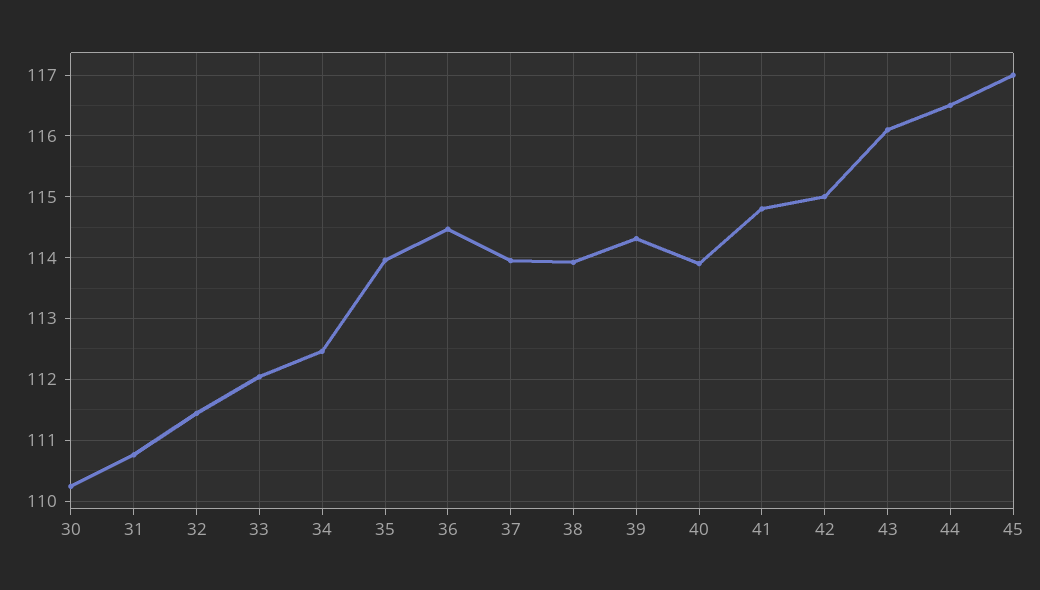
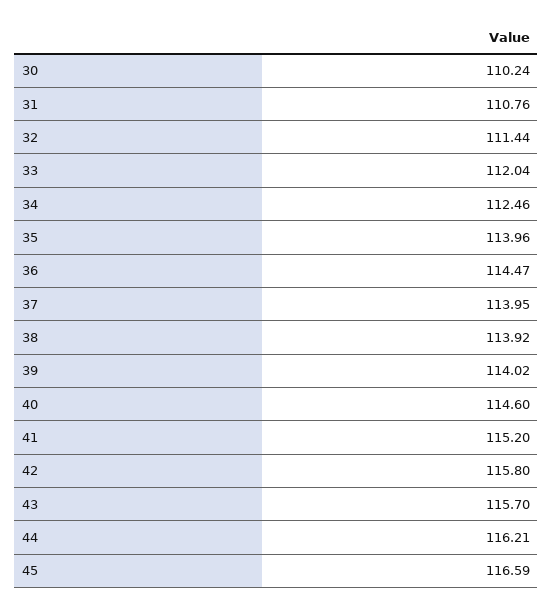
39: 114.3 -> 114.02
40: 113.9 -> 114.6
41: 114.8 -> 115.2
42: 115 -> 115.8
43: 116.1 -> 115.7
44: 116.5 -> 116.21
45: 117 -> 116.59

